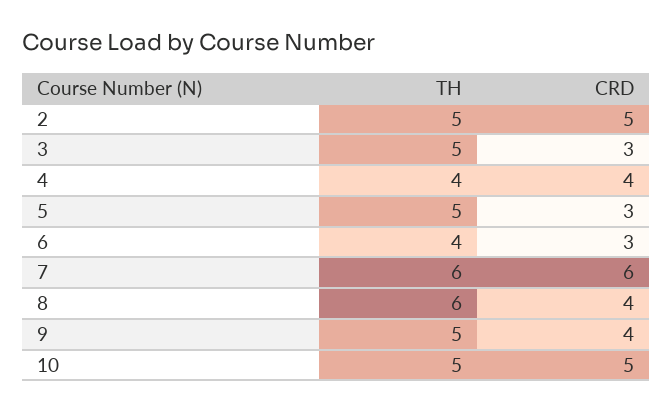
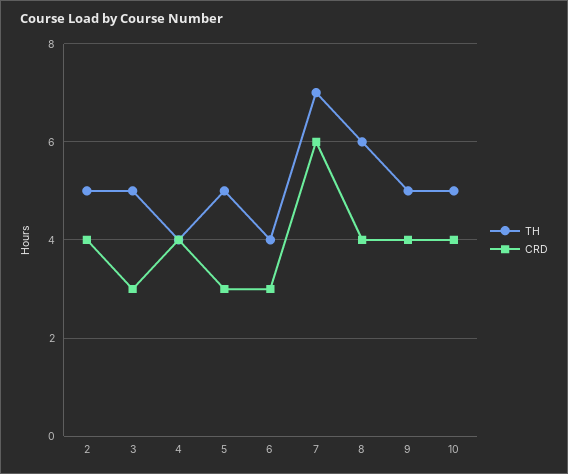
CRD, 2: 5 -> 4
TH, 7: 6 -> 7
CRD, 10: 5 -> 4

